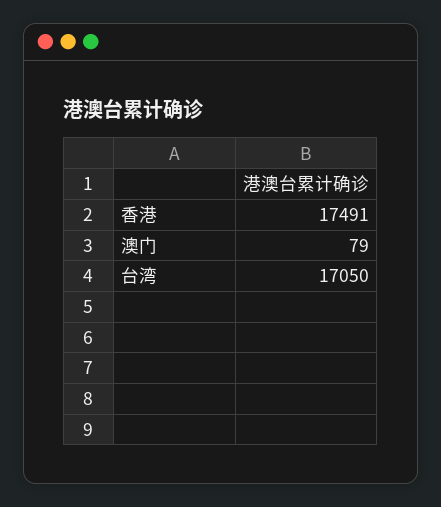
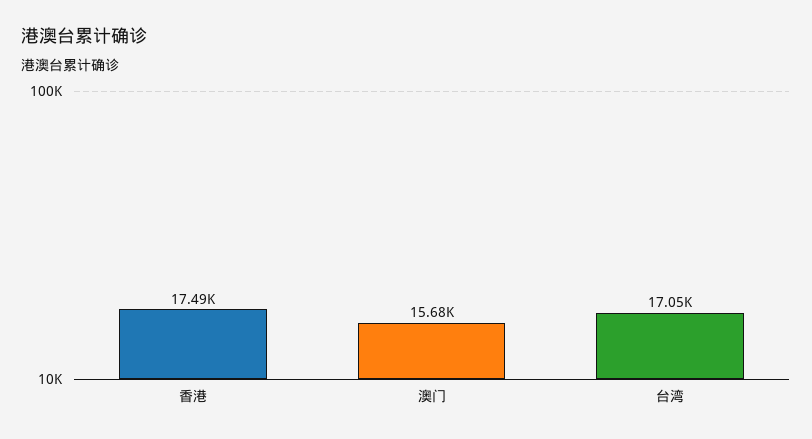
澳门: 79 -> 15680

